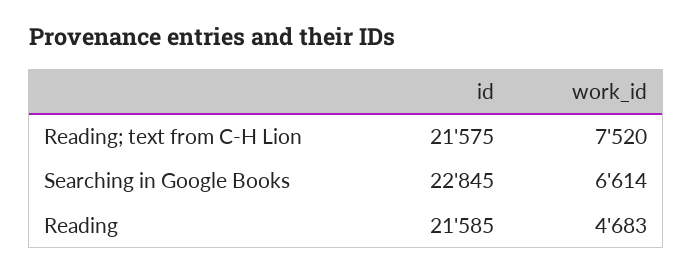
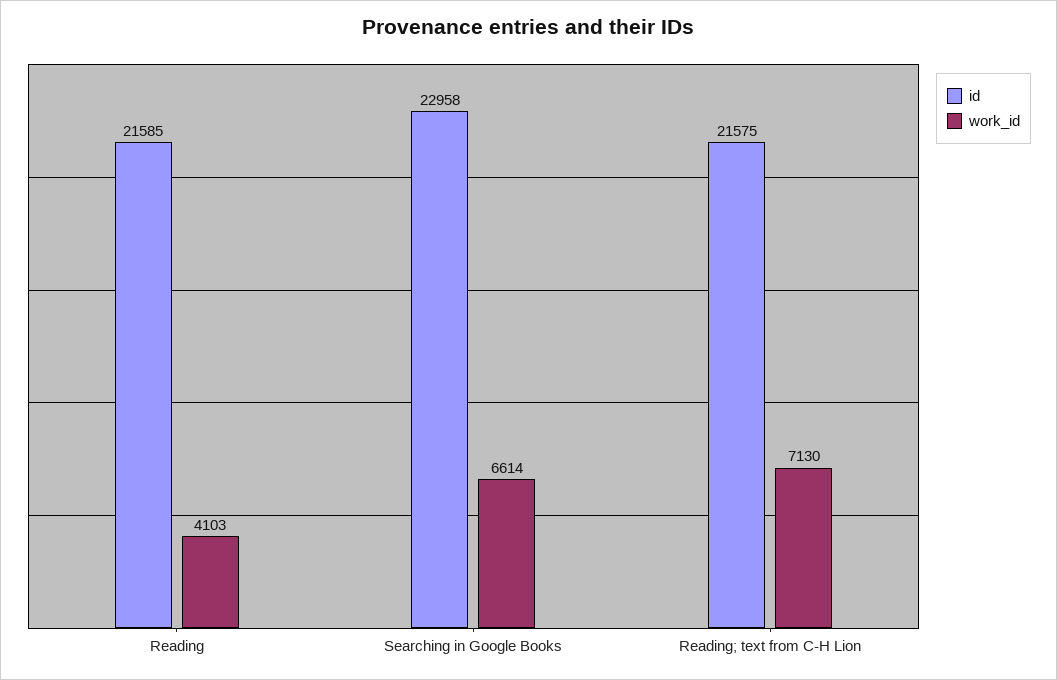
work_id, Reading; text from C-H Lion: 7520 -> 7130
id, Searching in Google Books: 22845 -> 22958
work_id, Reading: 4683 -> 4103

